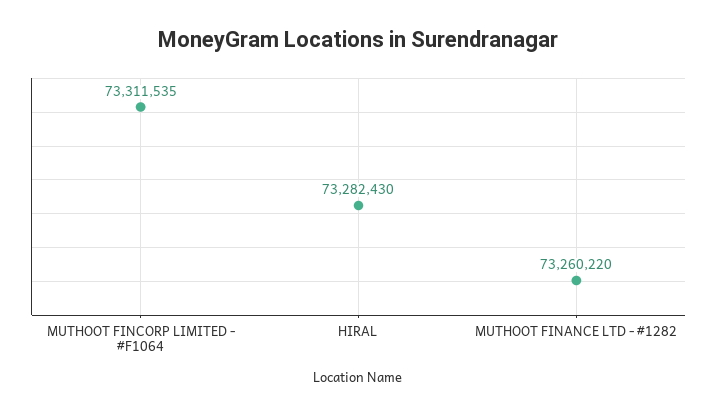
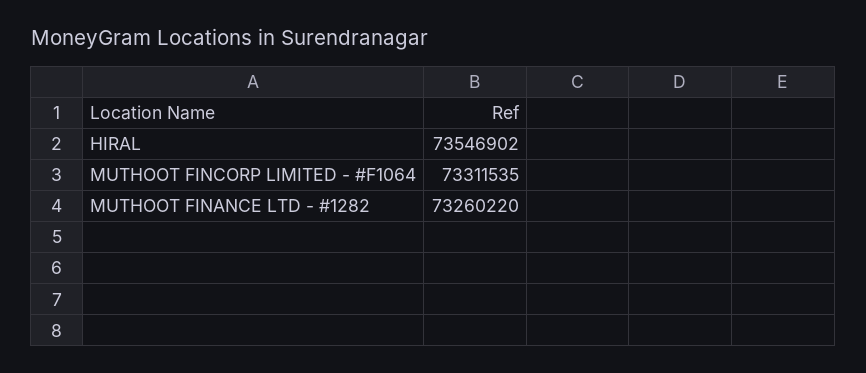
HIRAL: 73282430 -> 73546902

